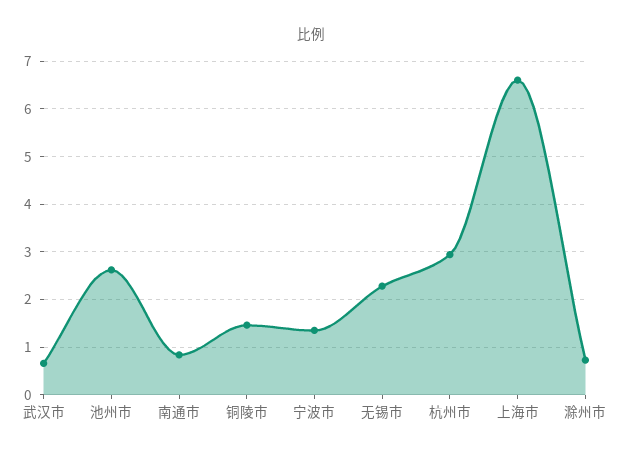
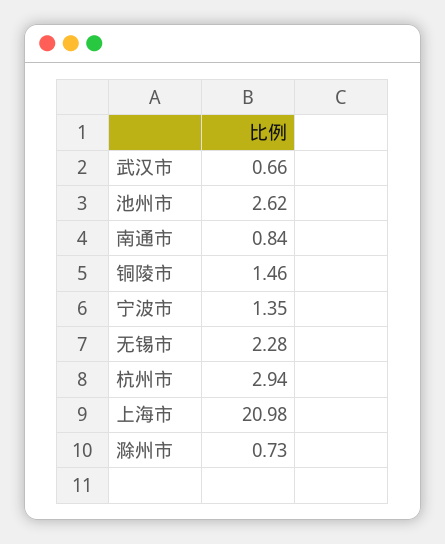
上海市: 6.6 -> 20.98

